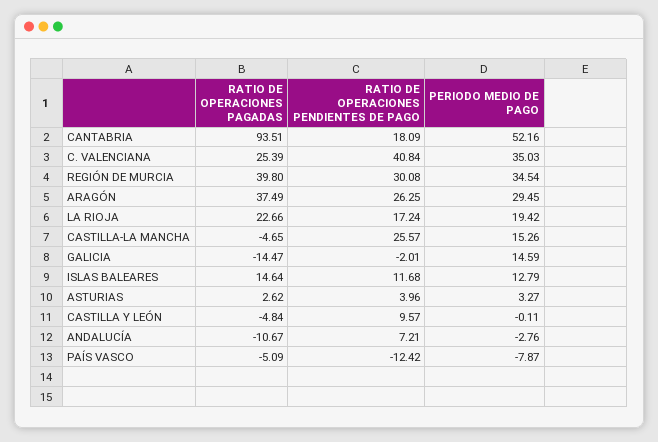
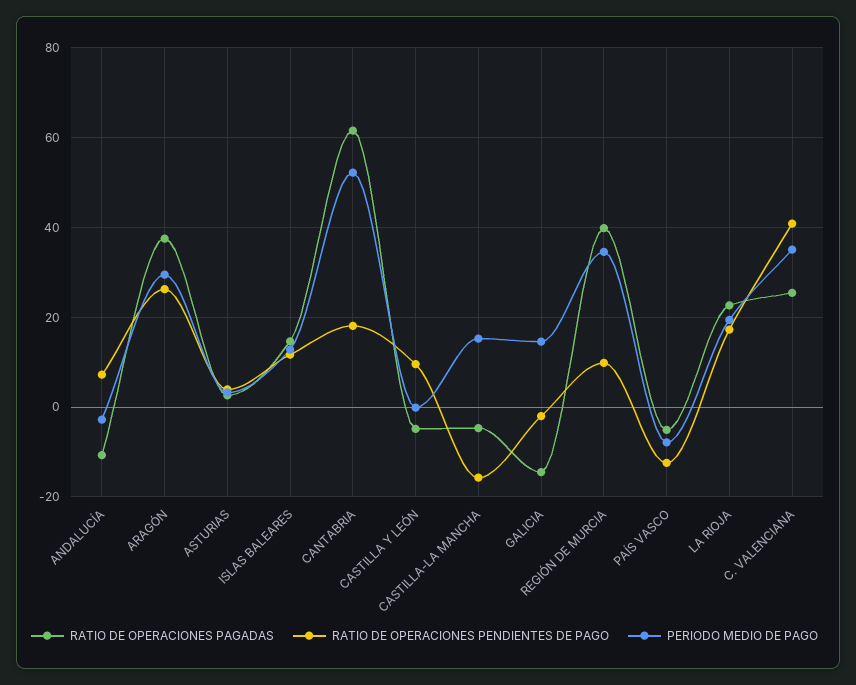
RATIO DE OPERACIONES PAGADAS, CANTABRIA: 93.51 -> 62
RATIO DE OPERACIONES PENDIENTES DE PAGO, REGIÓN DE MURCIA: 30.08 -> 10
RATIO DE OPERACIONES PENDIENTES DE PAGO, CASTILLA-LA MANCHA: 25.57 -> -16

